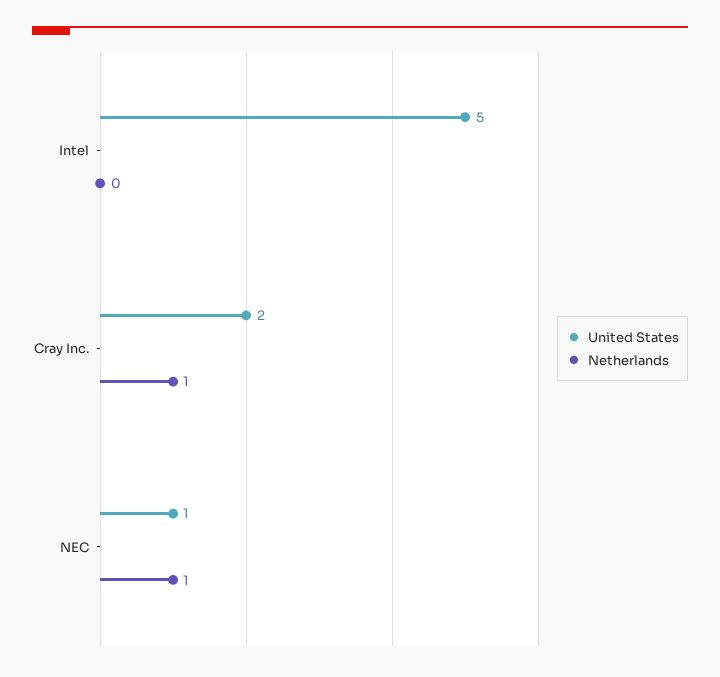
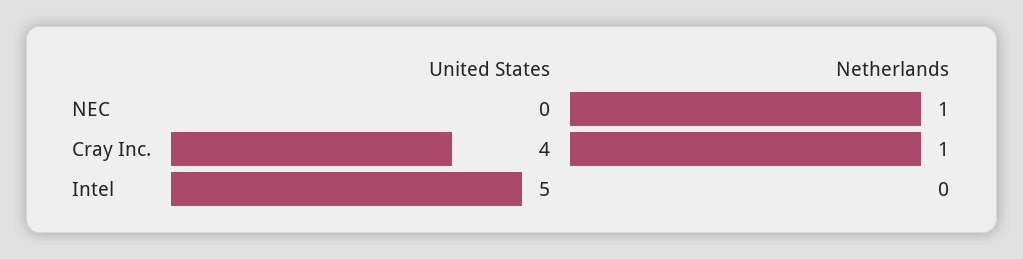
United States, Cray Inc.: 2 -> 4
United States, NEC: 1 -> 0

